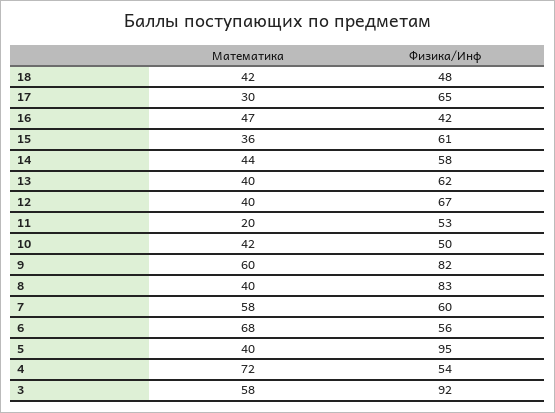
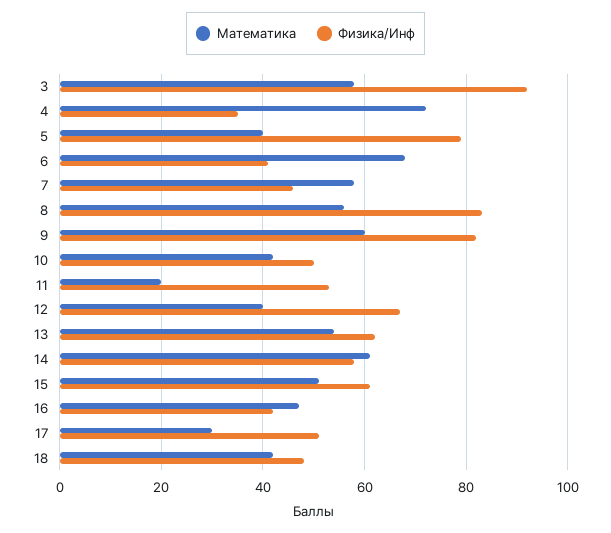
Физика/Инф, 17: 65 -> 50
Математика, 15: 36 -> 50
Математика, 14: 44 -> 60
Математика, 13: 40 -> 55
Математика, 8: 40 -> 55
Физика/Инф, 7: 60 -> 45
Физика/Инф, 6: 56 -> 40
Физика/Инф, 5: 95 -> 80
Физика/Инф, 4: 54 -> 35

